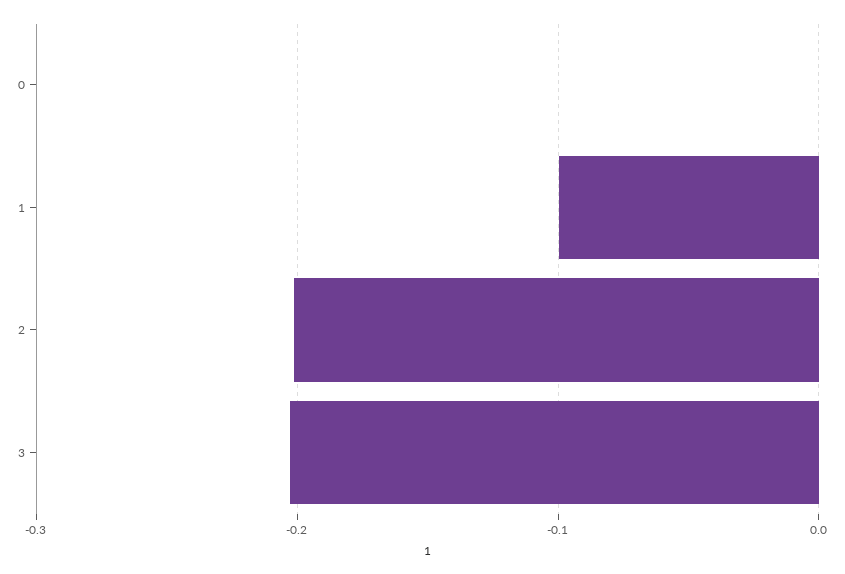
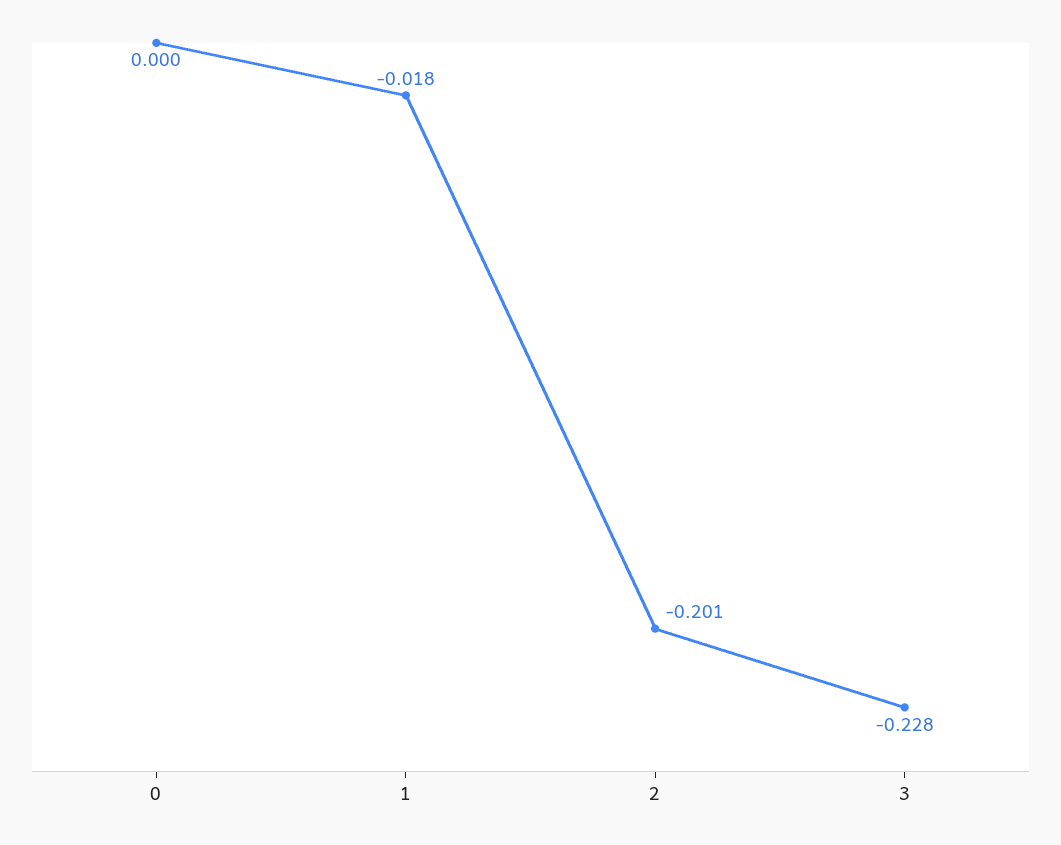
1: -0.1 -> -0.018
3: -0.2 -> -0.228

